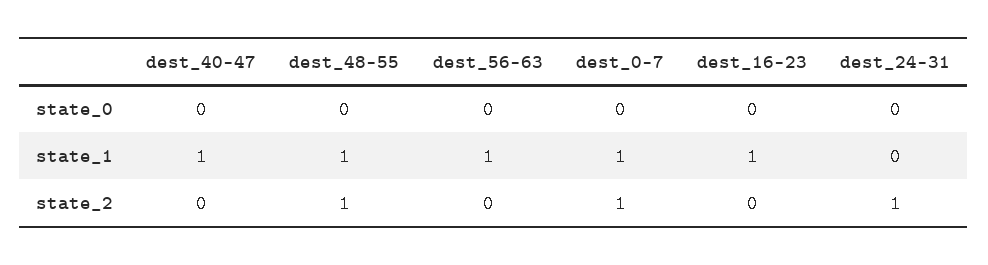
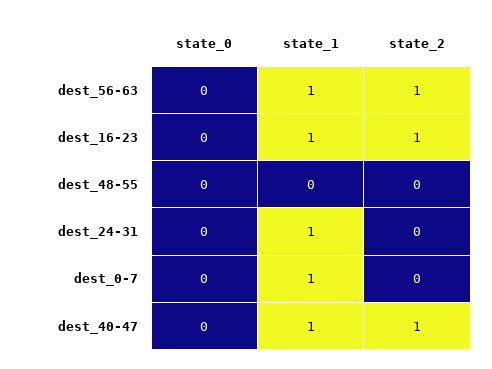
dest_48-55, state_1: 1 -> 0
dest_24-31, state_1: 0 -> 1
dest_40-47, state_2: 0 -> 1
dest_48-55, state_2: 1 -> 0
dest_56-63, state_2: 0 -> 1
dest_0-7, state_2: 1 -> 0
dest_16-23, state_2: 0 -> 1
dest_24-31, state_2: 1 -> 0

